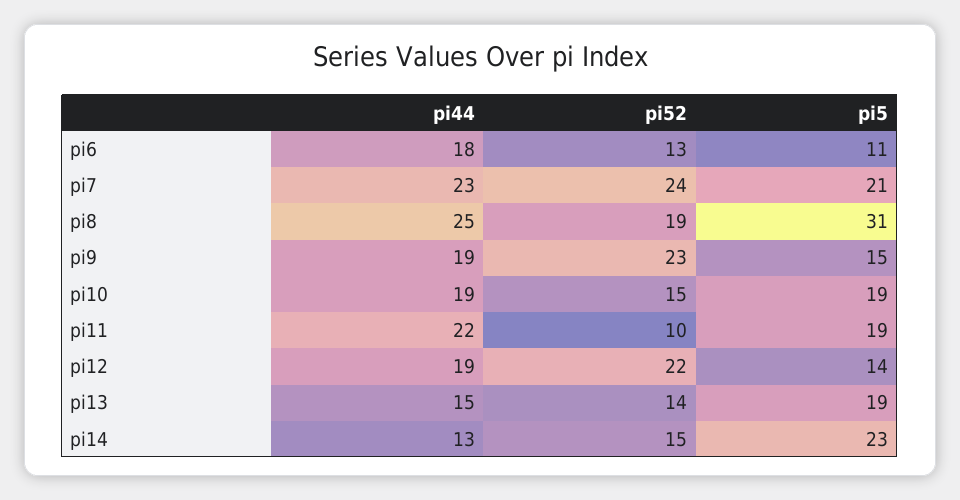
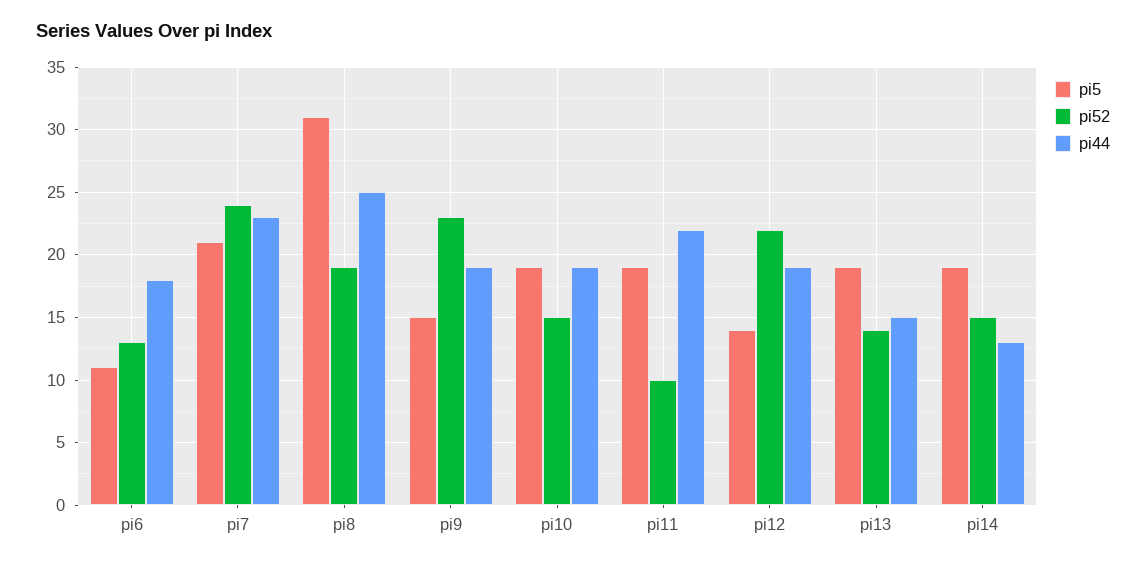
pi5, pi14: 23 -> 19

